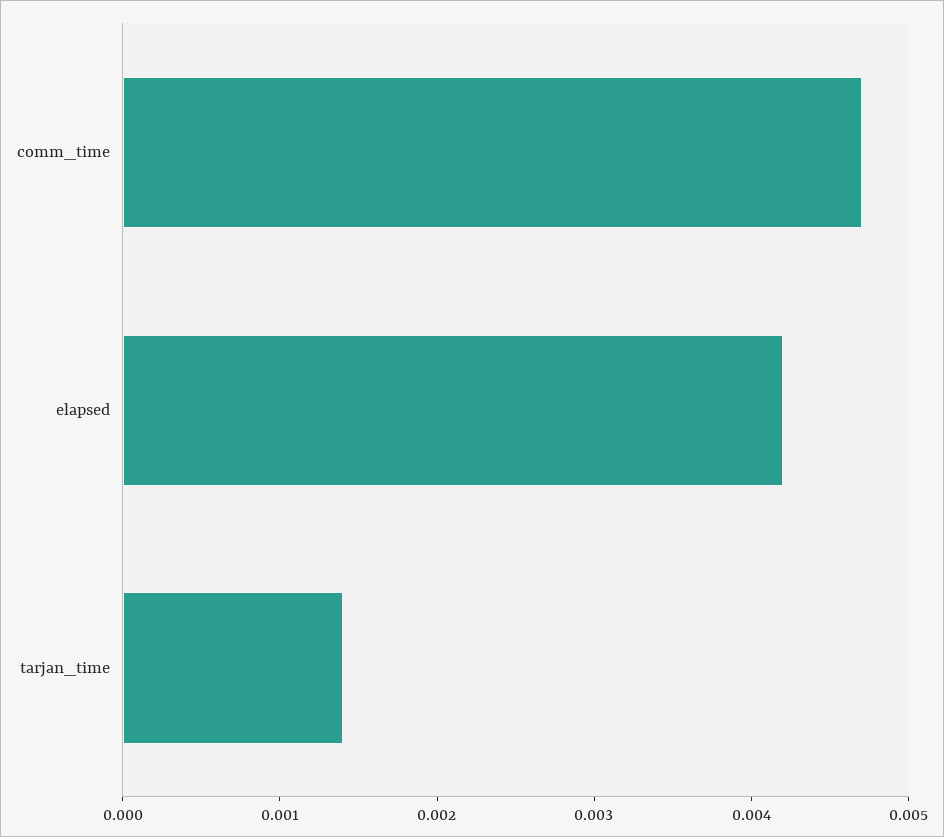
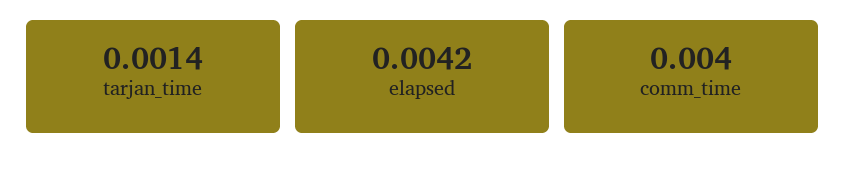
comm_time: 0.0047 -> 0.004

